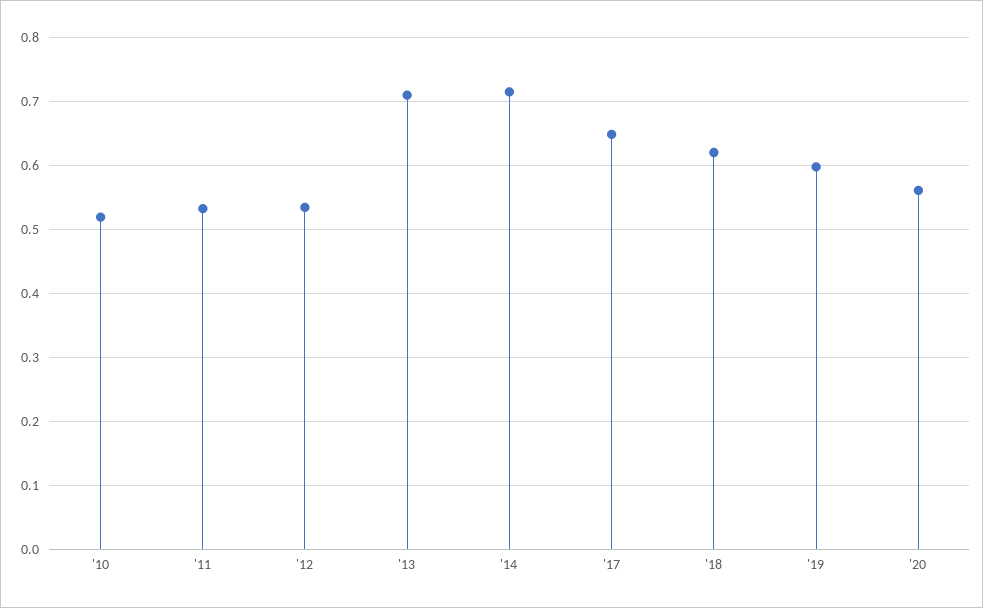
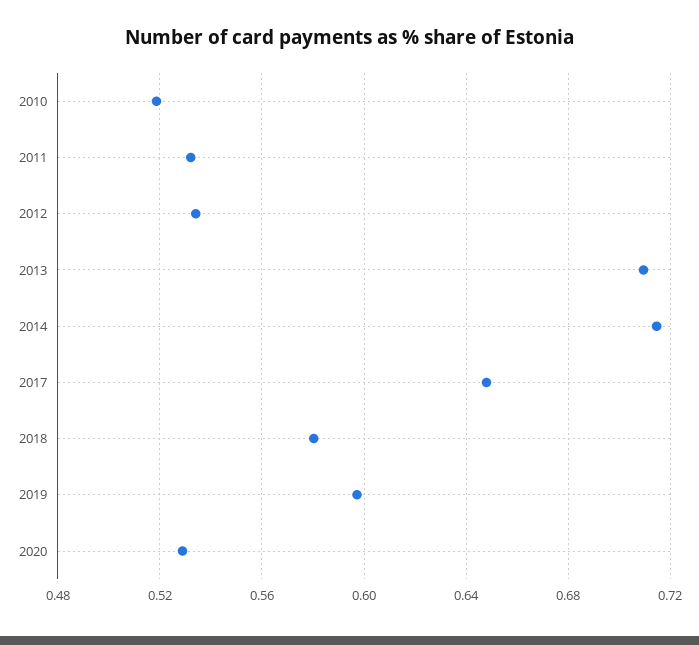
'18: 0.62 -> 0.58
'20: 0.56 -> 0.53

